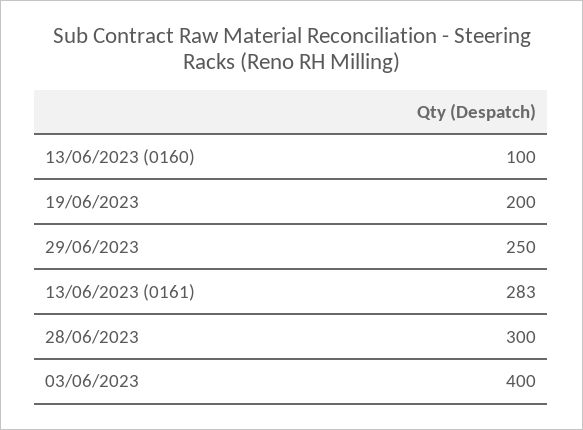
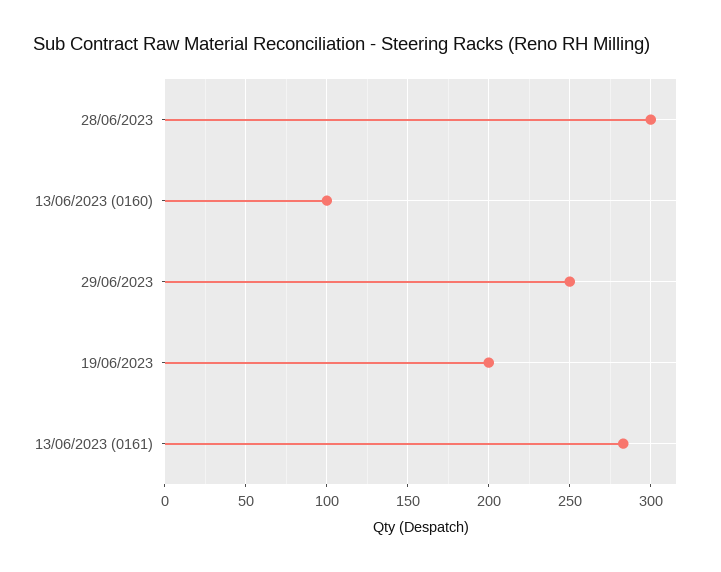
03/06/2023: 400 -> none

